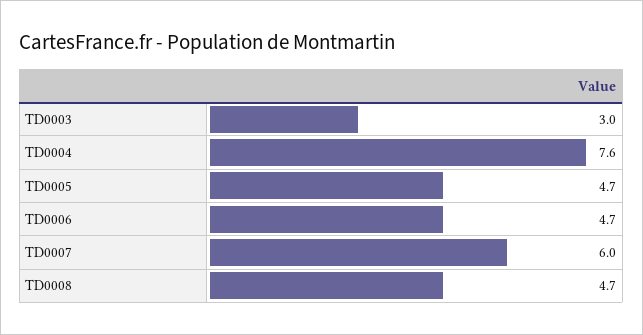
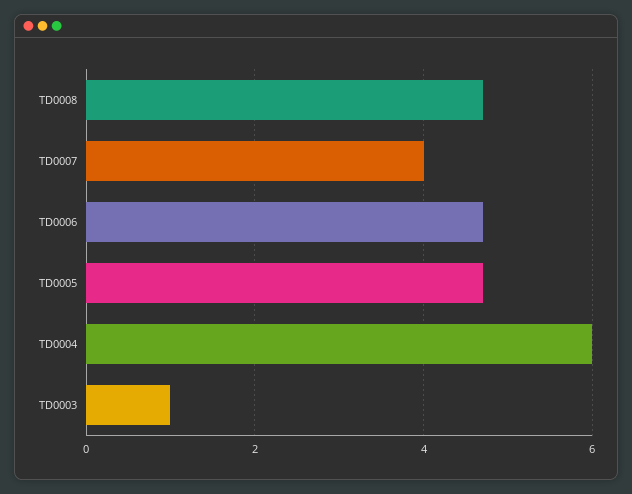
TD0003: 3 -> 1
TD0004: 7.6 -> 6
TD0007: 6 -> 4

